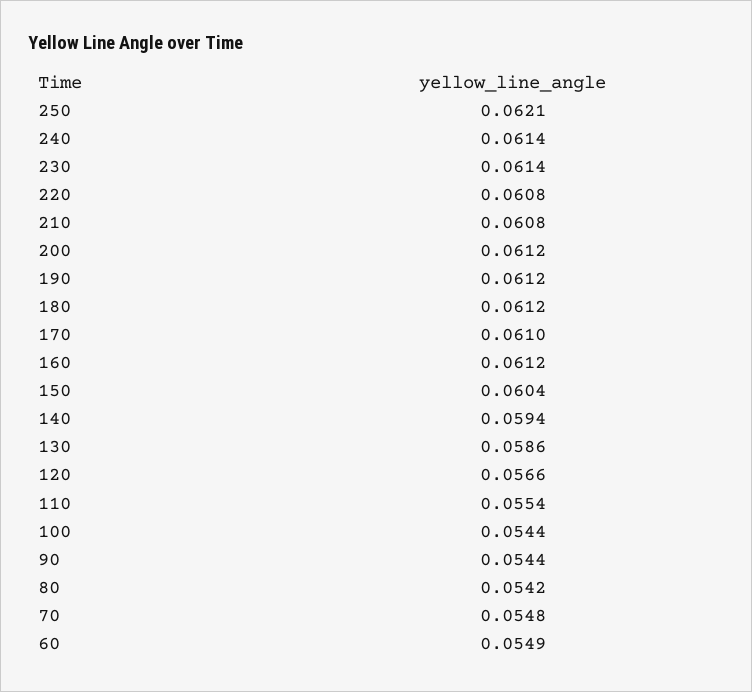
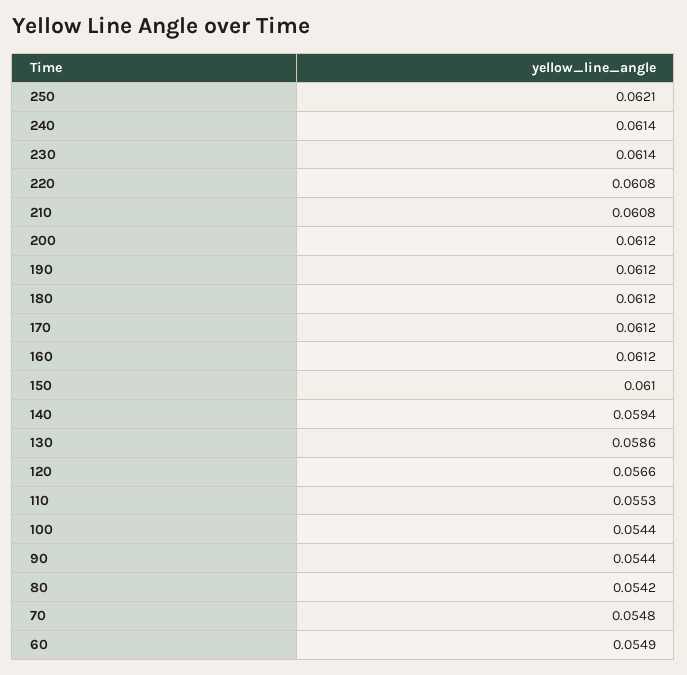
170: 0.061 -> 0.0612
150: 0.0604 -> 0.061
110: 0.0554 -> 0.0553

